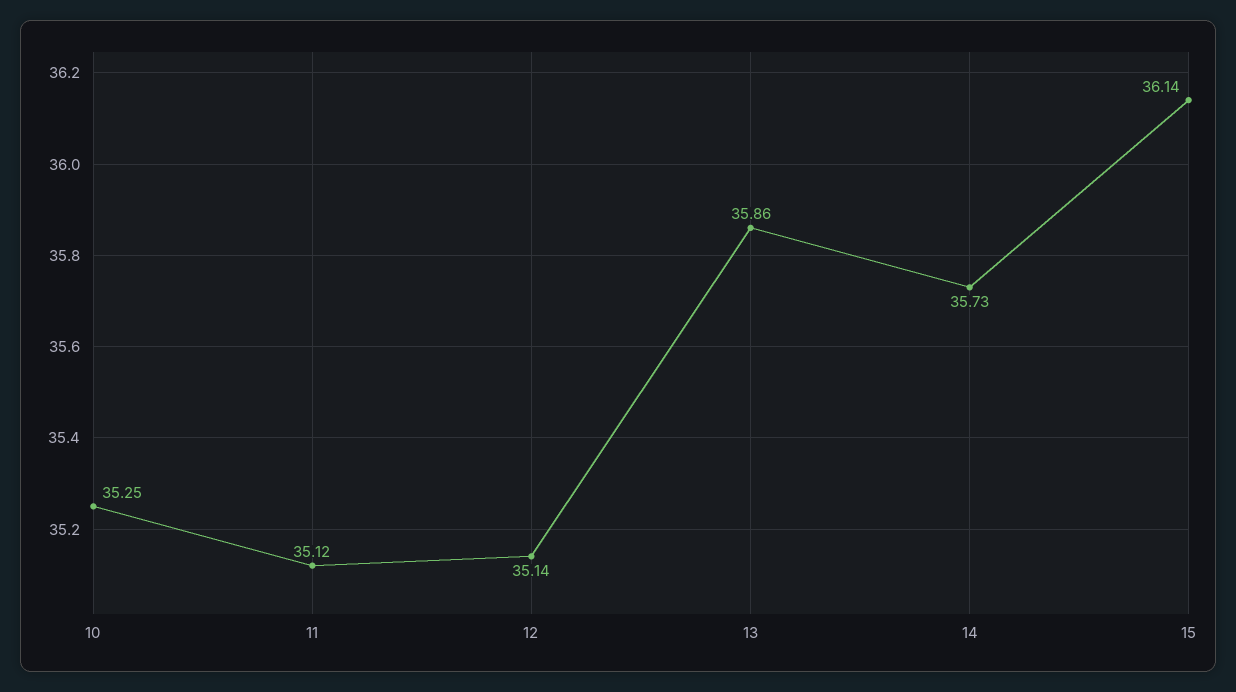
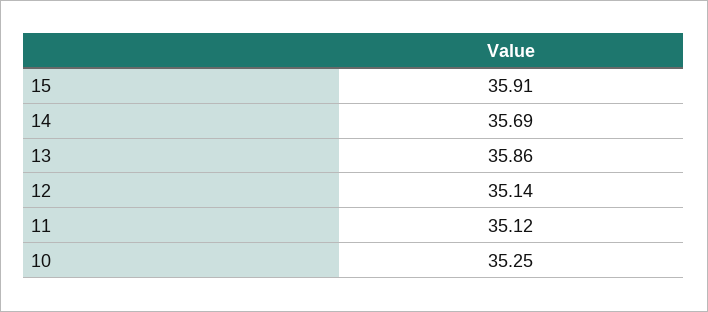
14: 35.73 -> 35.69
15: 36.14 -> 35.91

